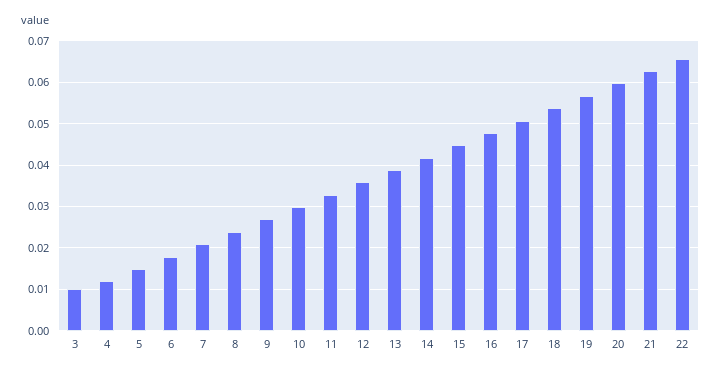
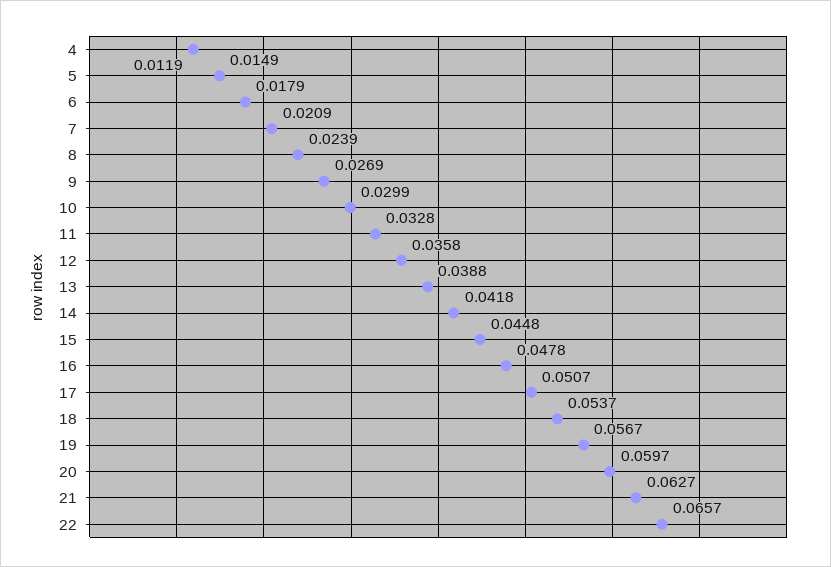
3: 0.01 -> none

